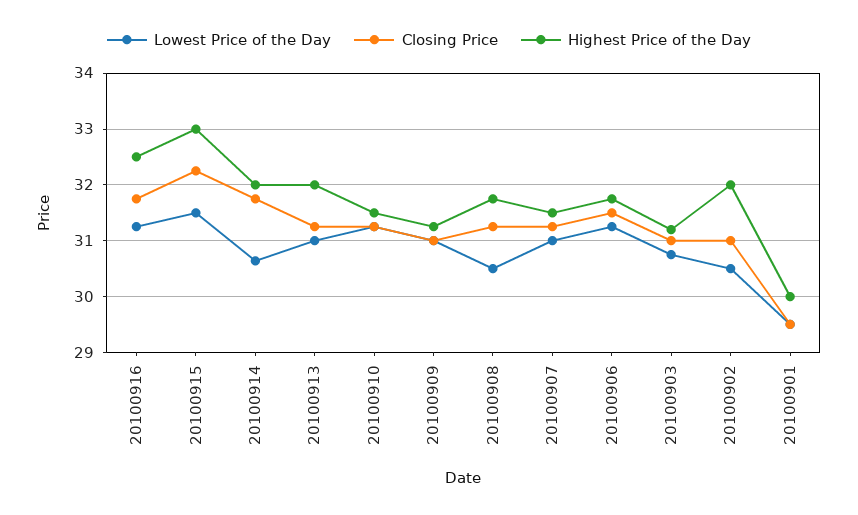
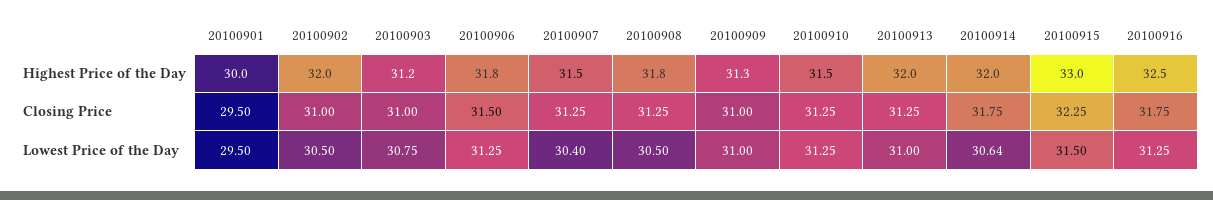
Lowest Price of the Day, 20100907: 31 -> 30.4

